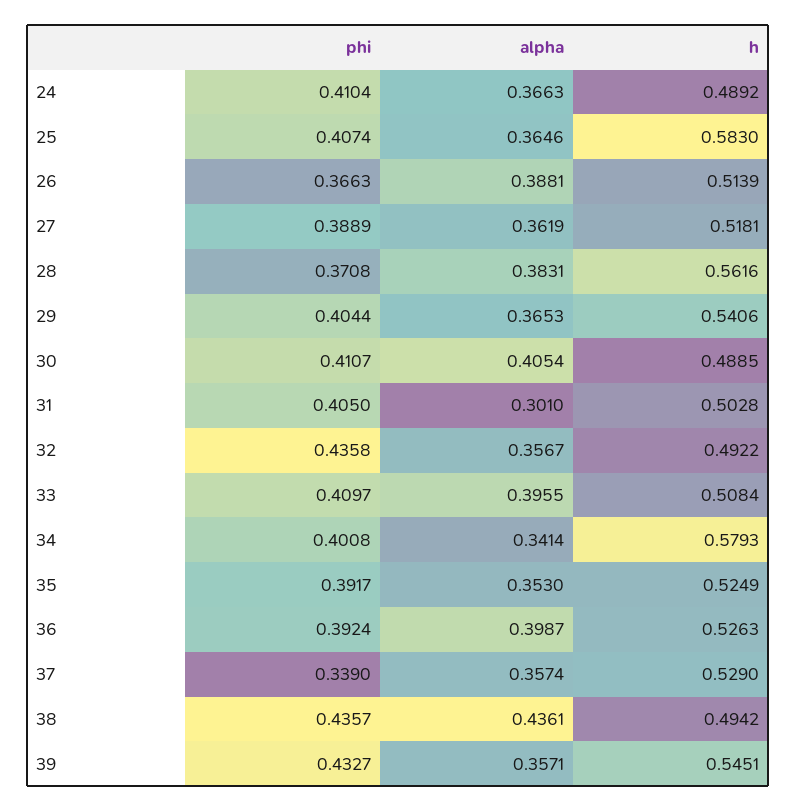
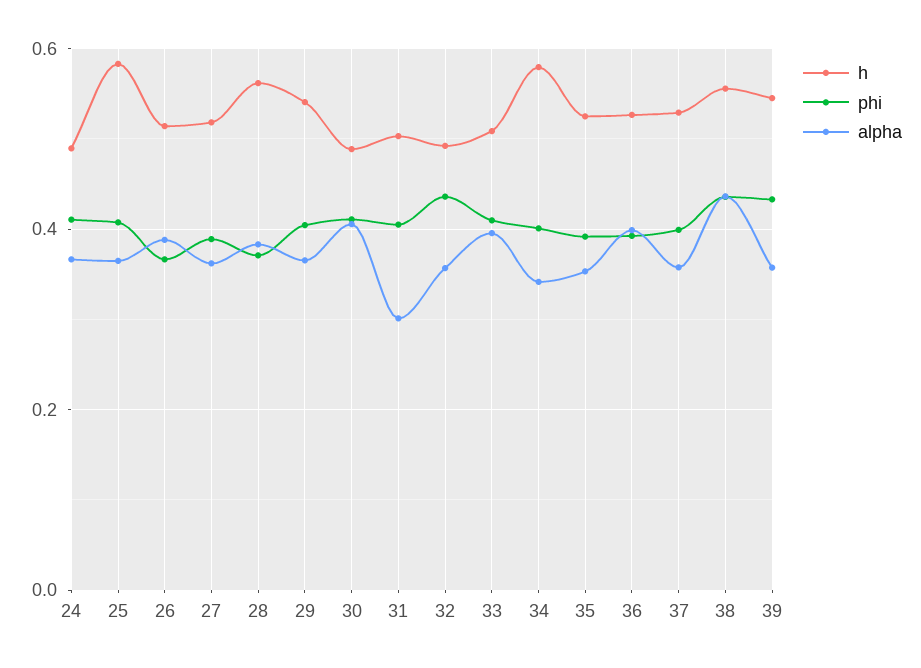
phi, 37: 0.339 -> 0.4
h, 38: 0.4942 -> 0.56

